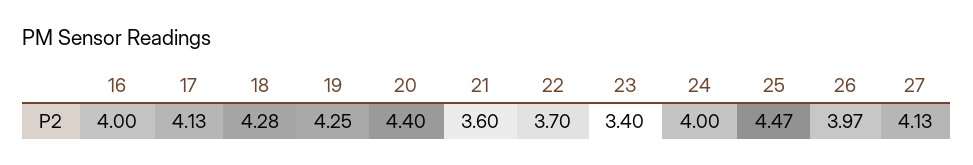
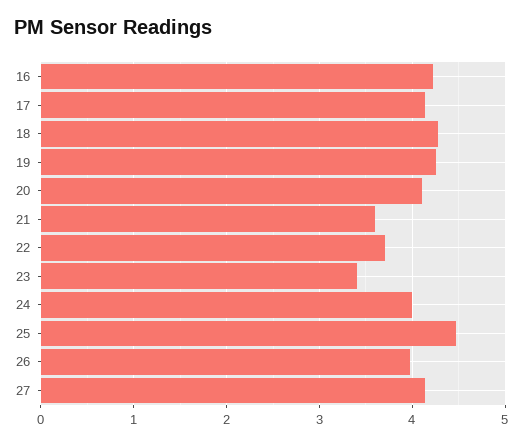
16: 4 -> 4.2
20: 4.4 -> 4.1

